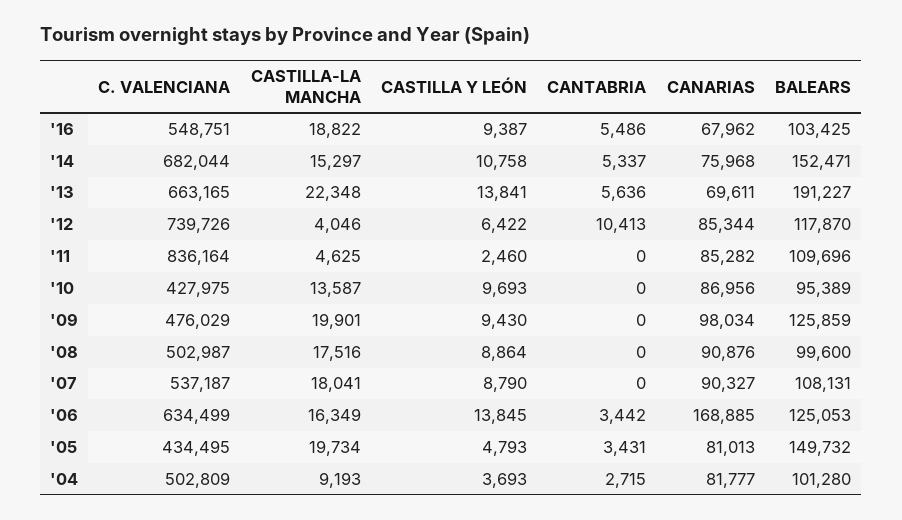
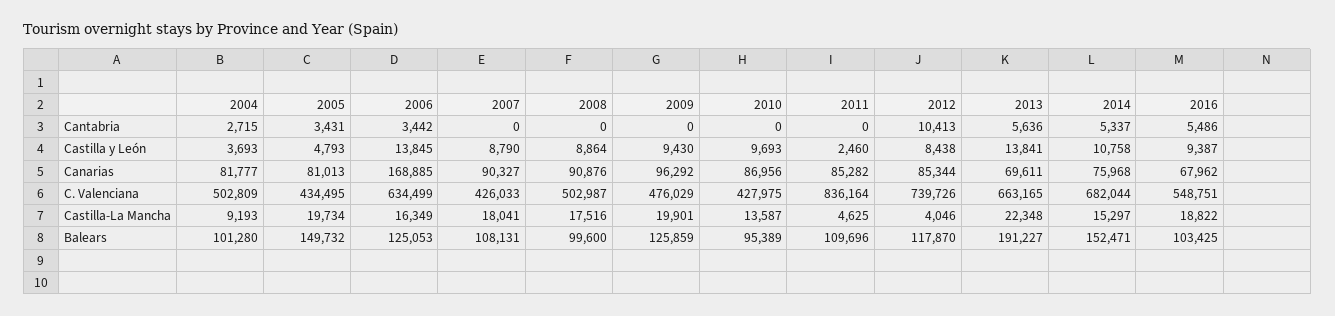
CASTILLA Y LEÓN, '12: 6422 -> 8438
CANARIAS, '09: 98034 -> 96292
C. VALENCIANA, '07: 537187 -> 426033

